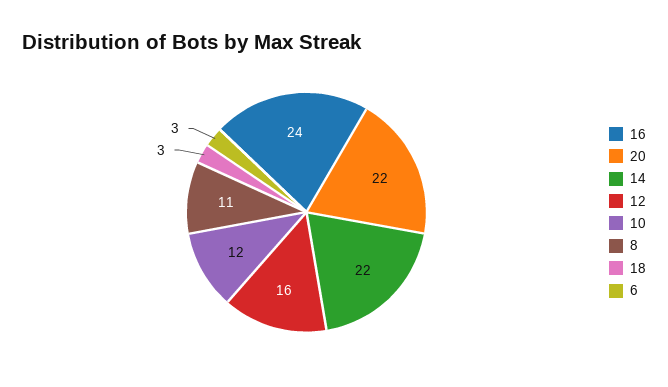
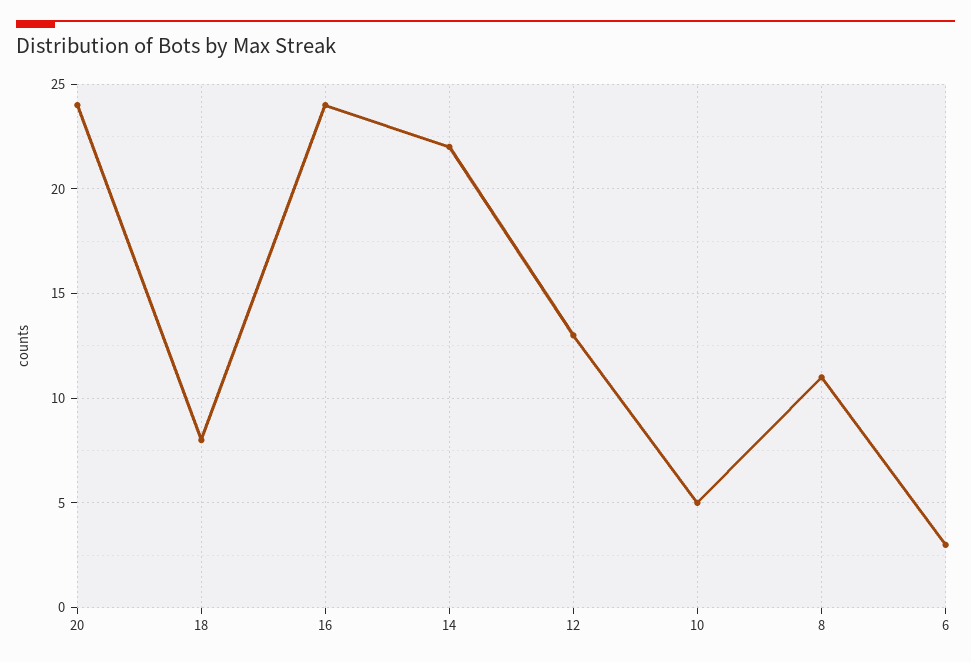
20: 22 -> 24
12: 16 -> 13
10: 12 -> 5
18: 3 -> 8

